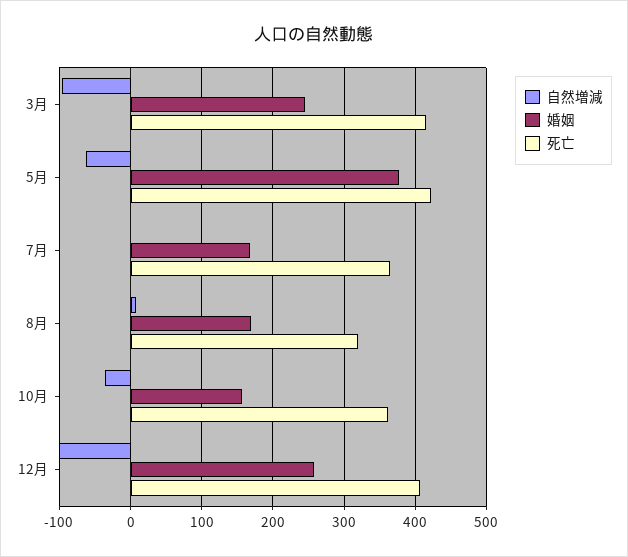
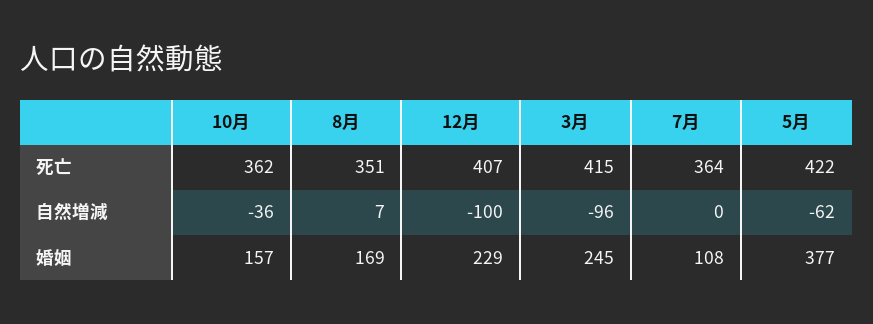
婚姻, 7月: 170 -> 108
死亡, 8月: 320 -> 351
婚姻, 12月: 260 -> 229

